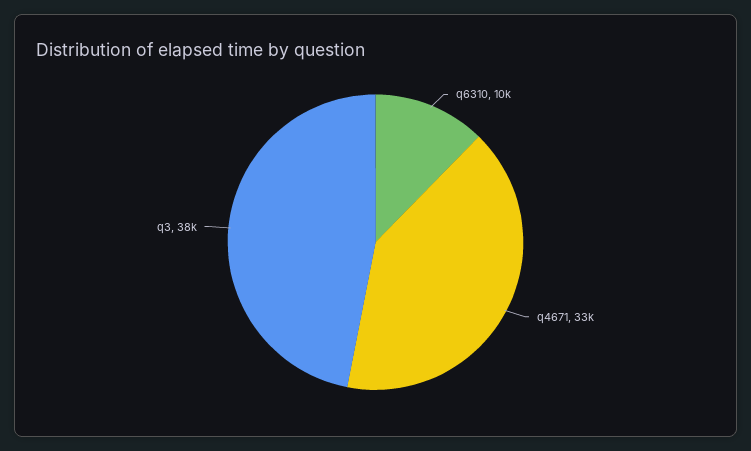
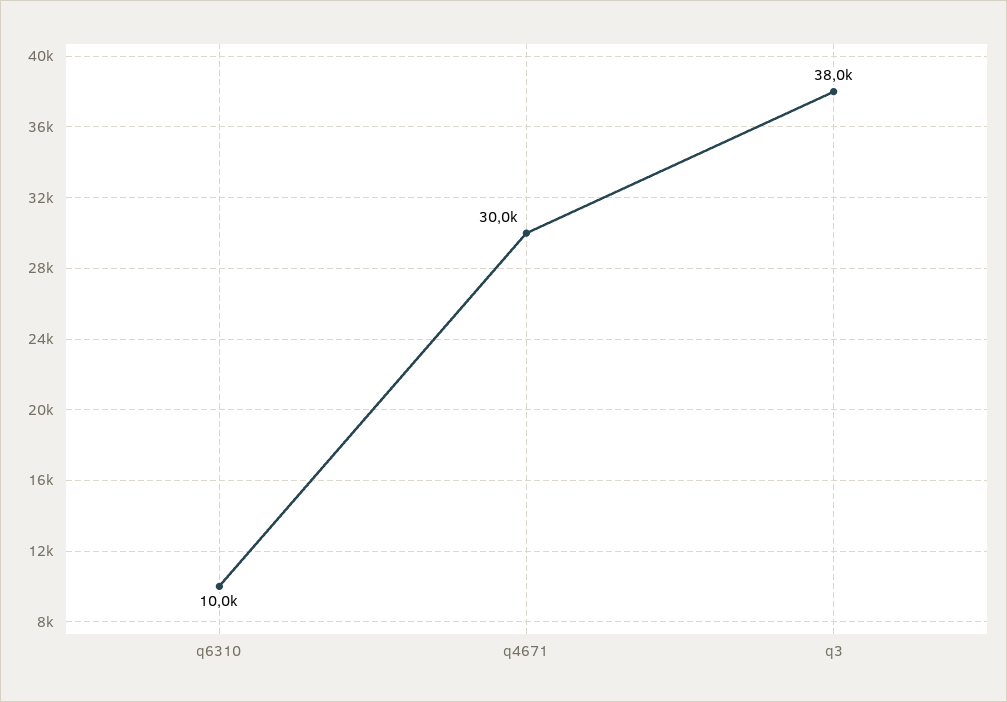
q4671: 33000 -> 30000

